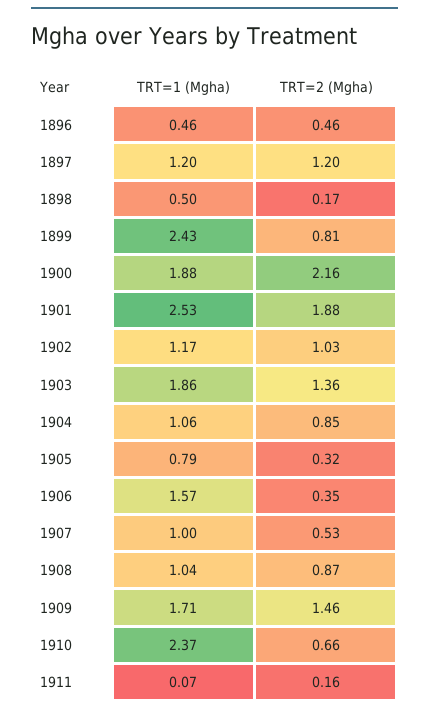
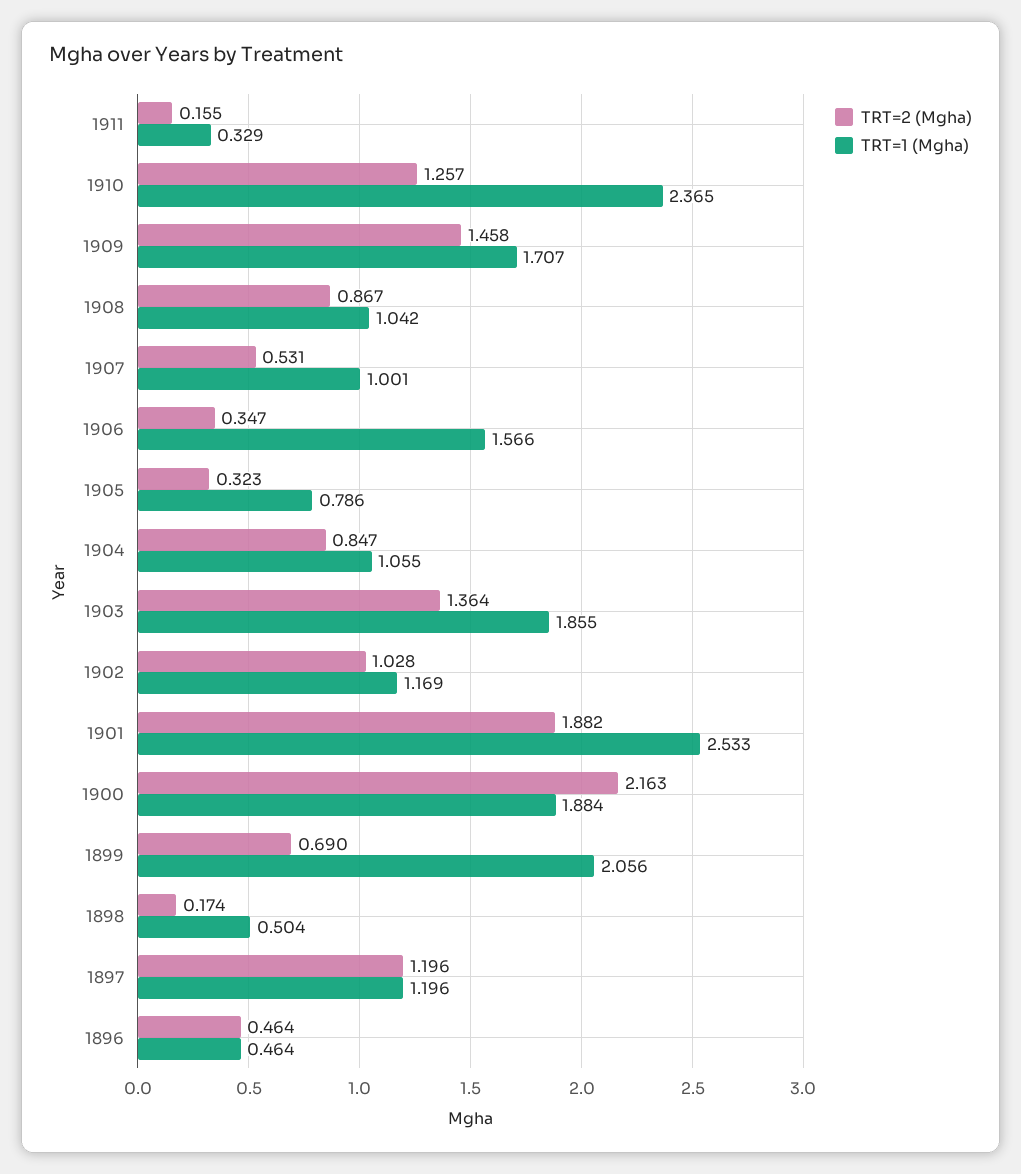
TRT=1 (Mgha), 1899: 2.43 -> 2.056
TRT=2 (Mgha), 1899: 0.81 -> 0.69
TRT=2 (Mgha), 1910: 0.66 -> 1.257
TRT=1 (Mgha), 1911: 0.07 -> 0.329

